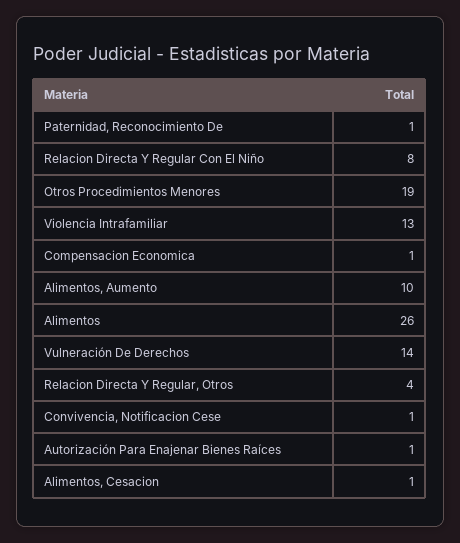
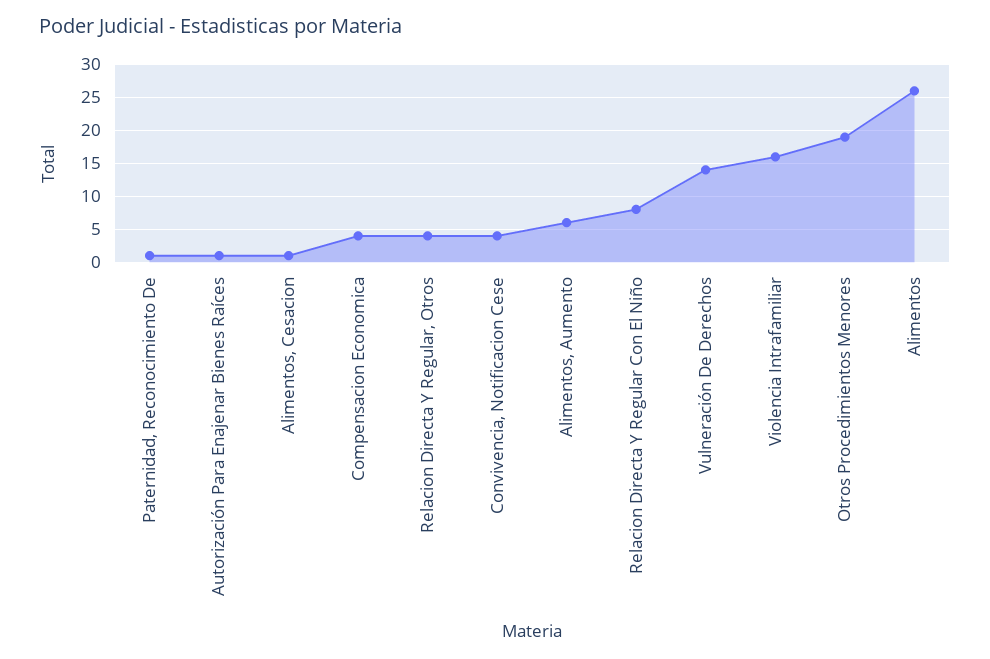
Violencia Intrafamiliar: 13 -> 16
Compensacion Economica: 1 -> 4
Alimentos, Aumento: 10 -> 6
Convivencia, Notificacion Cese: 1 -> 4

